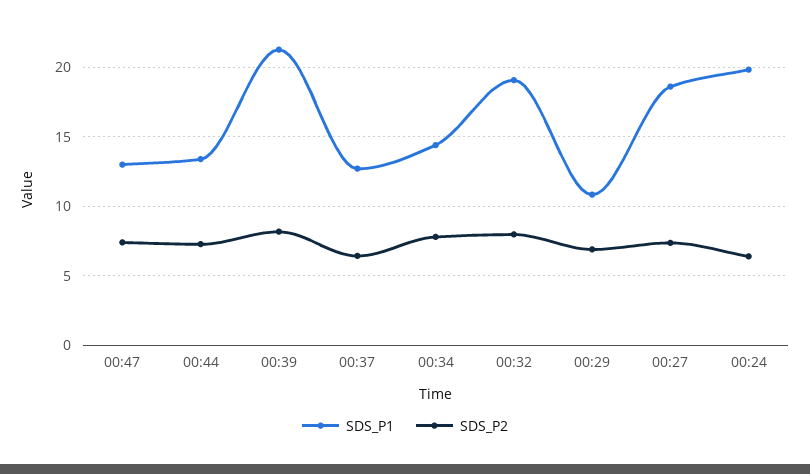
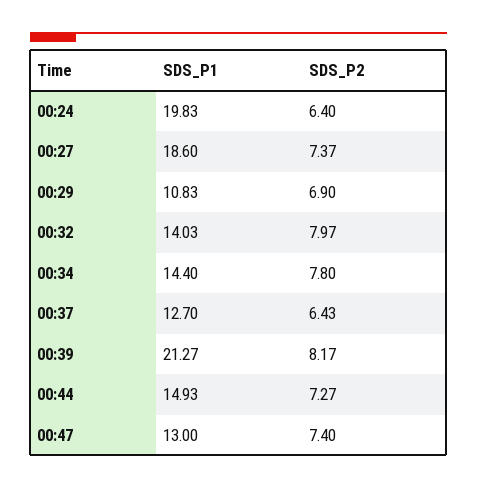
SDS_P1, 00:44: 13.5 -> 14.93
SDS_P1, 00:32: 19 -> 14.03

